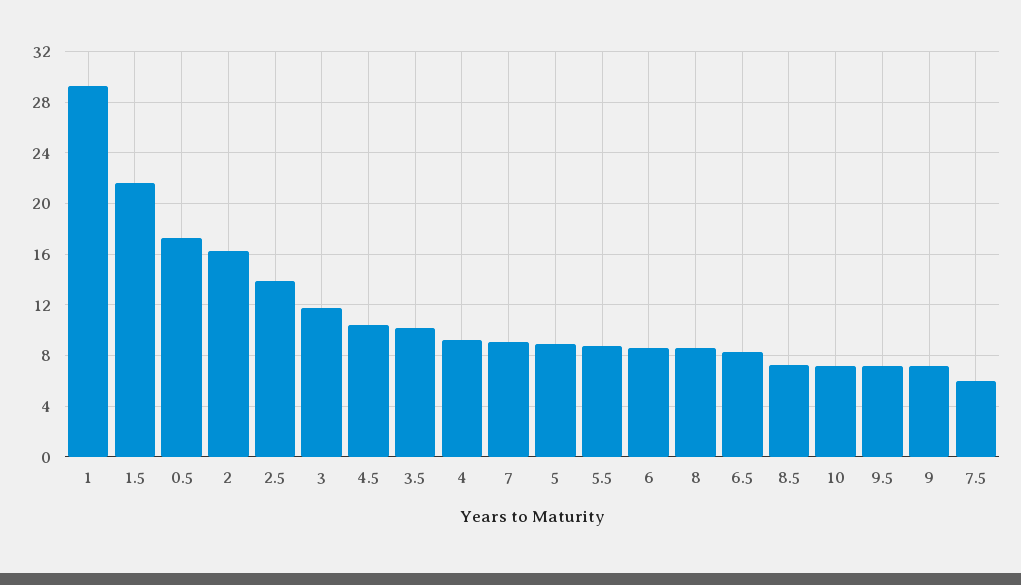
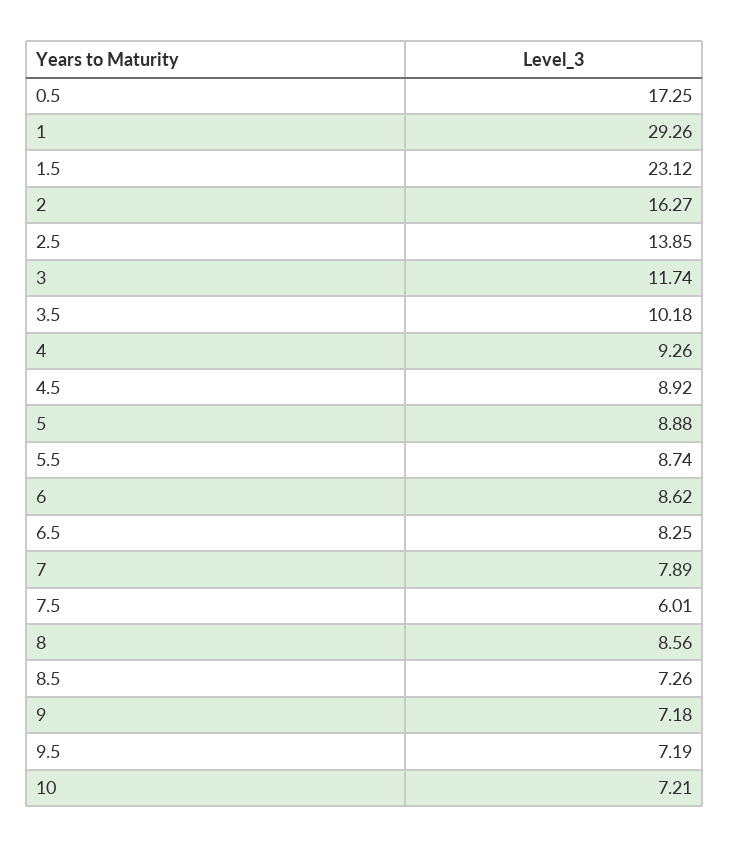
1.5: 21.5 -> 23.12
4.5: 10.5 -> 8.92
7: 9 -> 7.89

